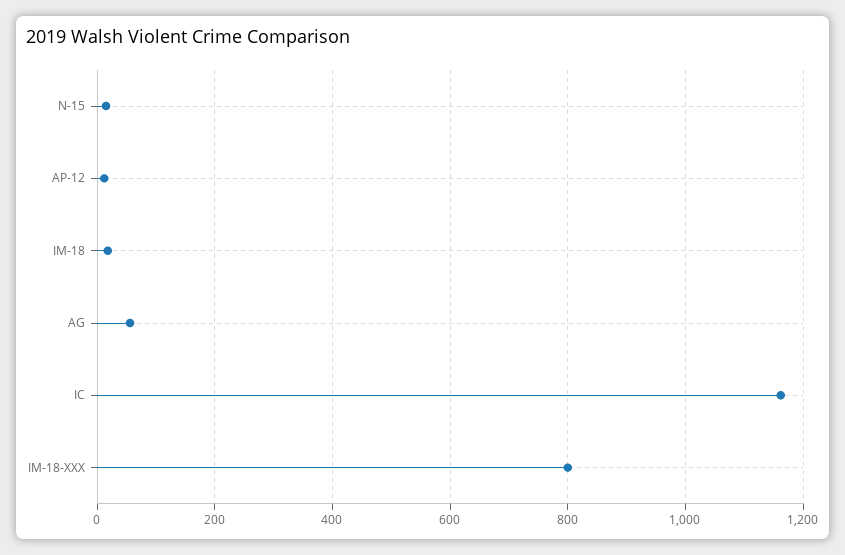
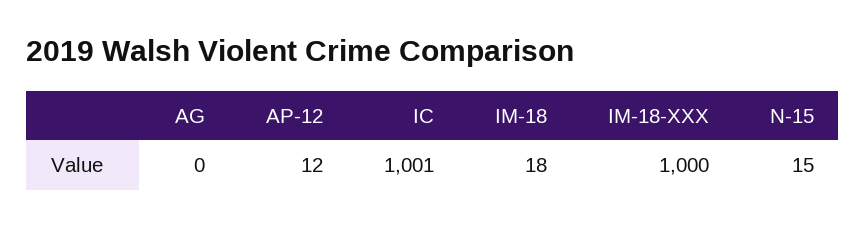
AG: 60 -> 0
IC: 1160 -> 1001
IM-18-XXX: 800 -> 1000

